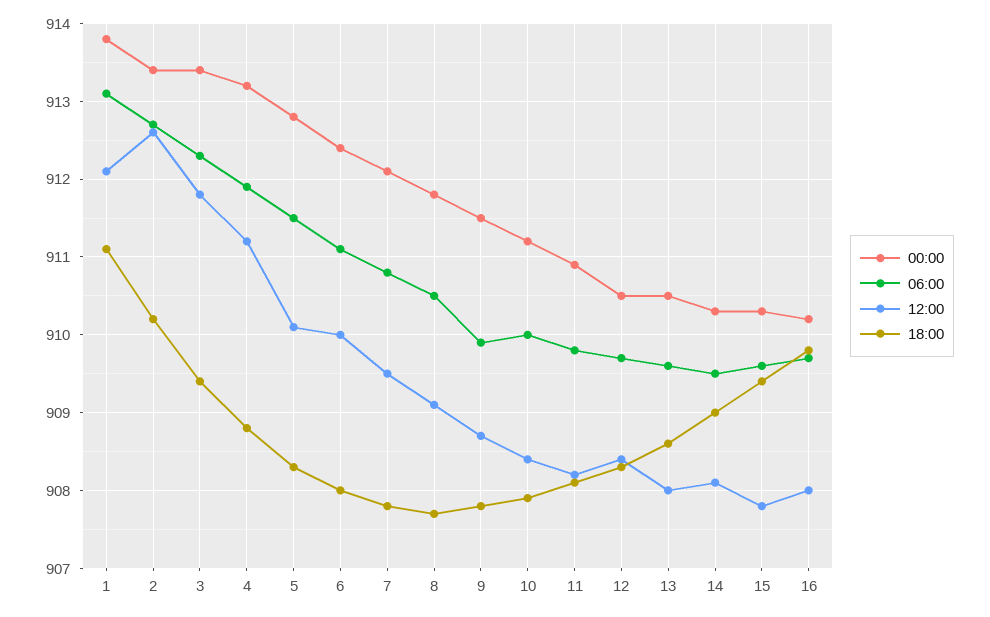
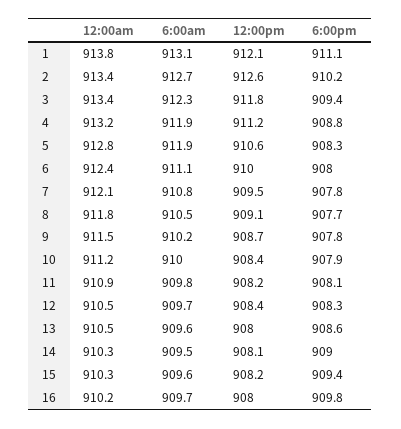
06:00, 5: 911.5 -> 911.9
12:00, 5: 910.1 -> 910.6
06:00, 9: 909.9 -> 910.2
12:00, 15: 907.8 -> 908.2

